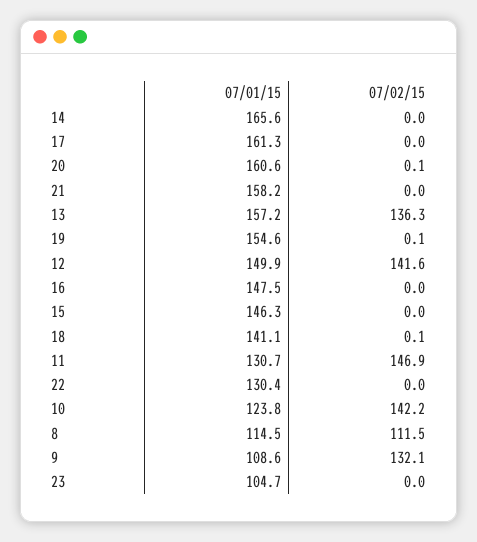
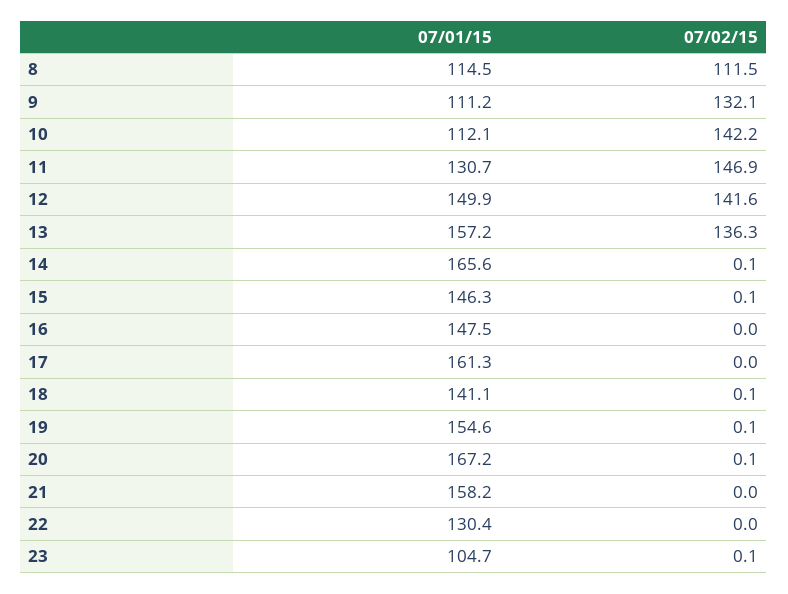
07/02/15, 14: 0 -> 0.1
07/01/15, 20: 160.6 -> 167.2
07/02/15, 15: 0 -> 0.1
07/01/15, 10: 123.8 -> 112.1
07/01/15, 9: 108.6 -> 111.2
07/02/15, 23: 0 -> 0.1

